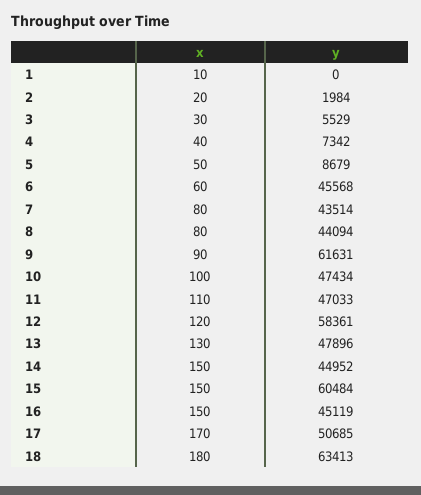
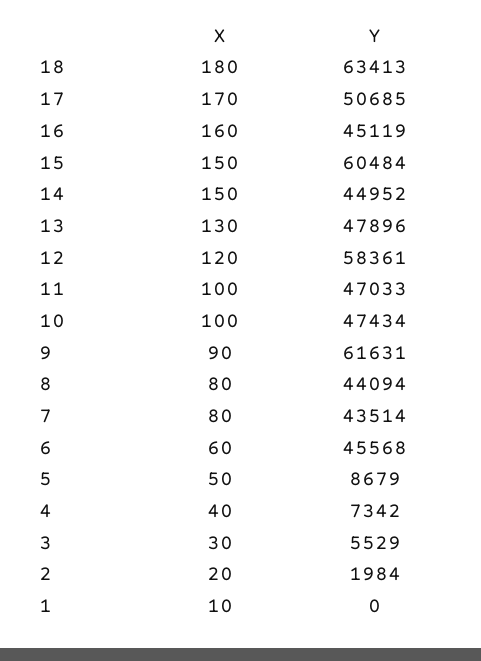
x, 11: 110 -> 100
x, 16: 150 -> 160

